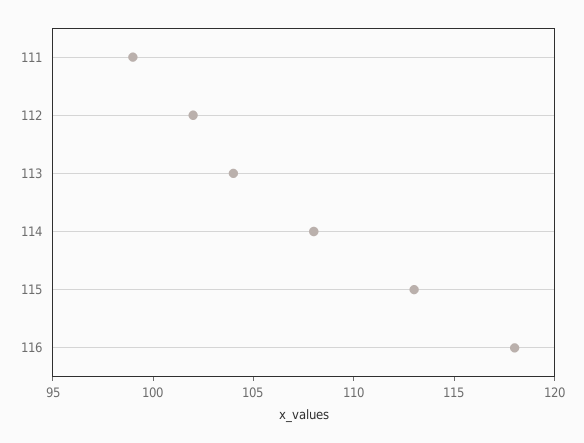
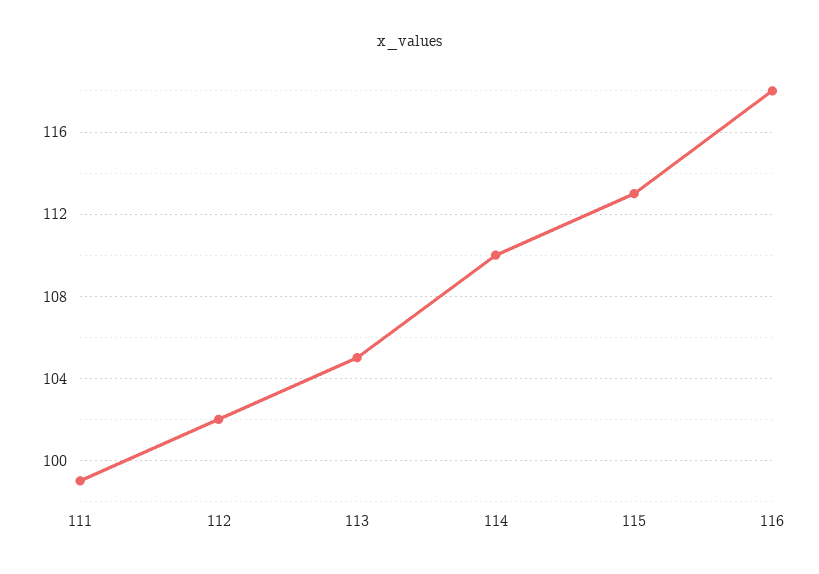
113: 104 -> 105
114: 108 -> 110

